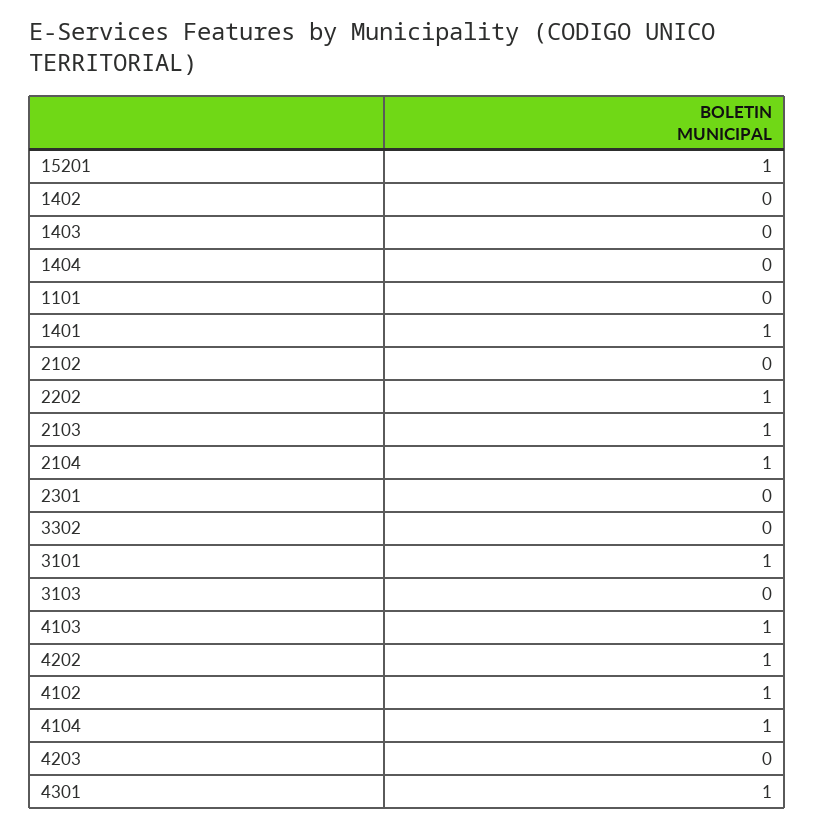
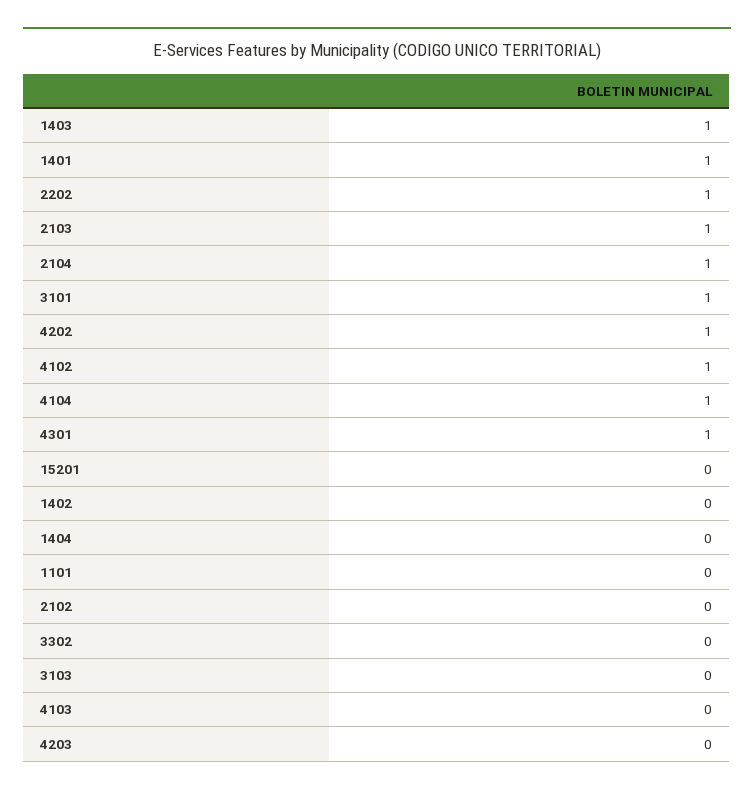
15201: 1 -> 0
1403: 0 -> 1
2301: 0 -> none
4103: 1 -> 0

